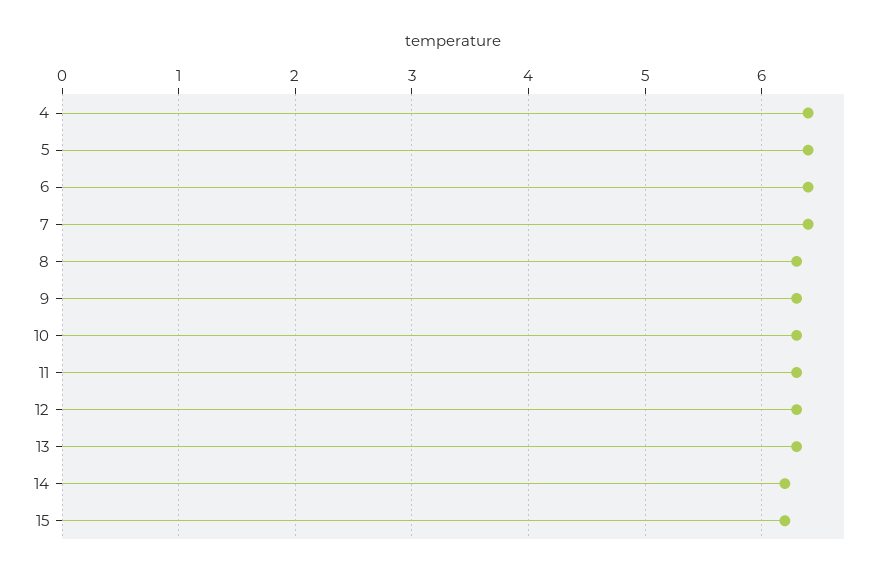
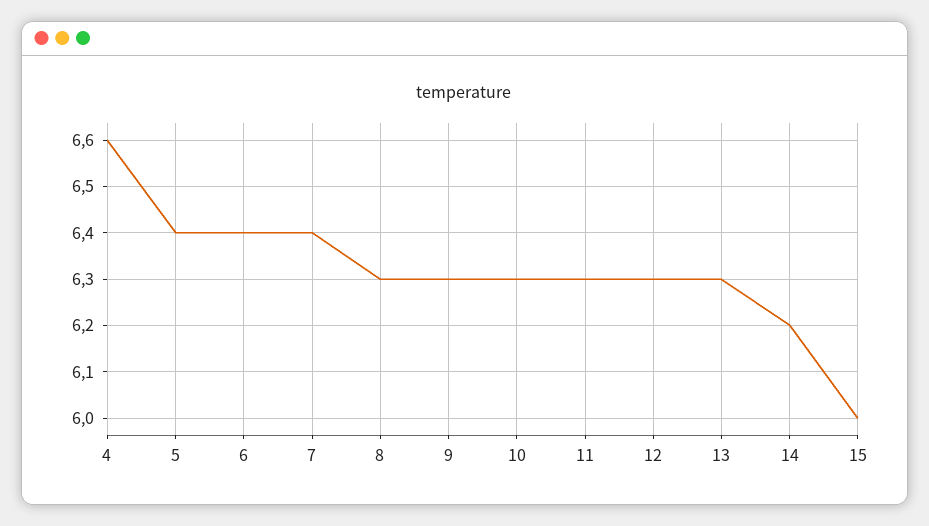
4: 6.4 -> 6.6
15: 6.2 -> 6

